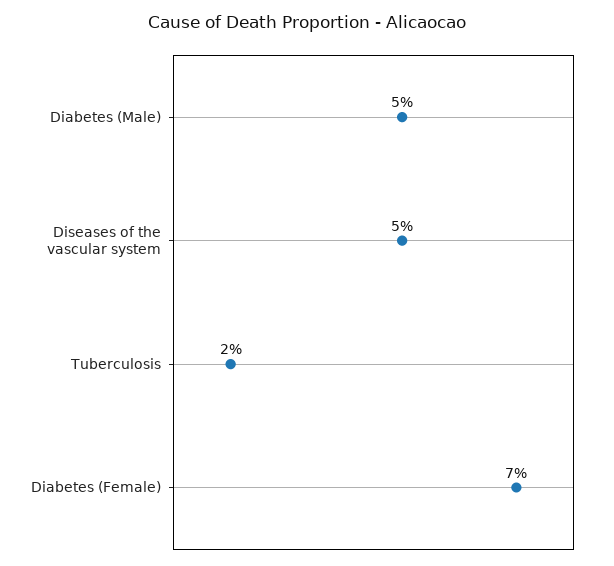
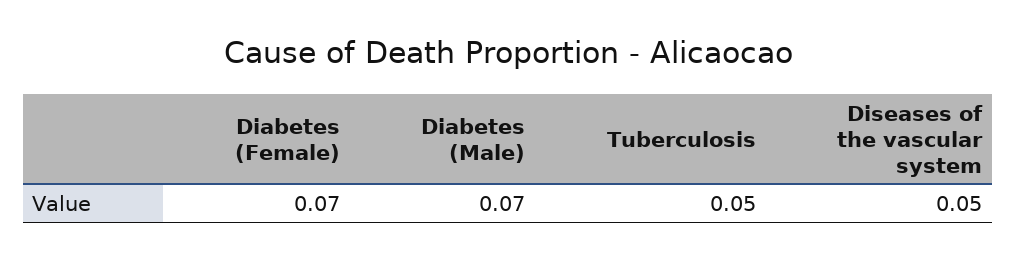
Diabetes (Male): 0.05 -> 0.07
Tuberculosis: 0.02 -> 0.05

